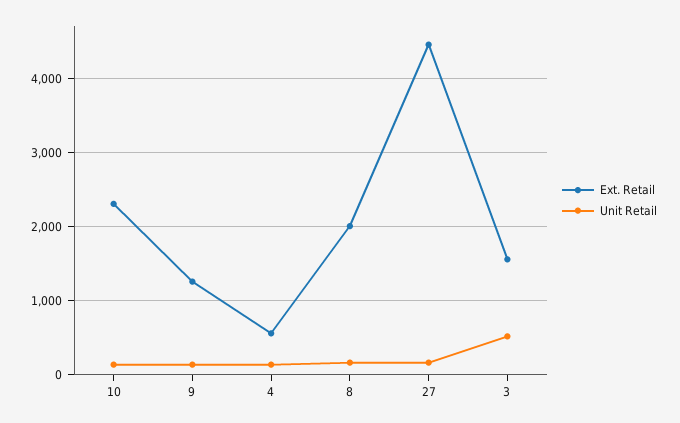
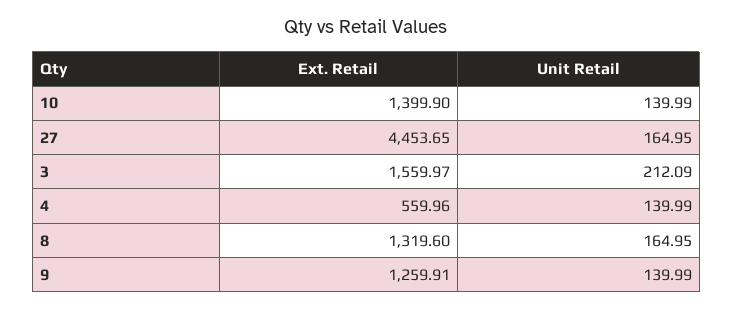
Ext. Retail, 10: 2300 -> 1399.9
Ext. Retail, 8: 2000 -> 1319.6
Unit Retail, 3: 500 -> 212.09

